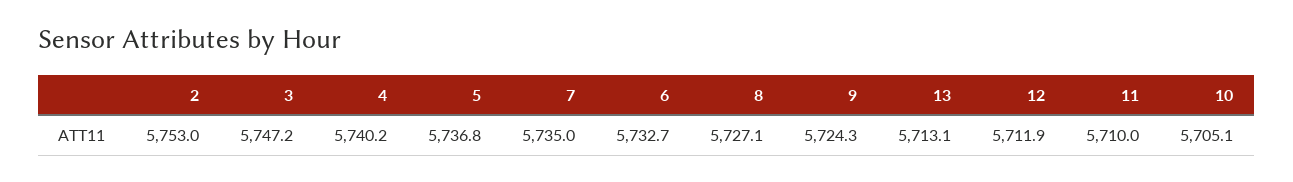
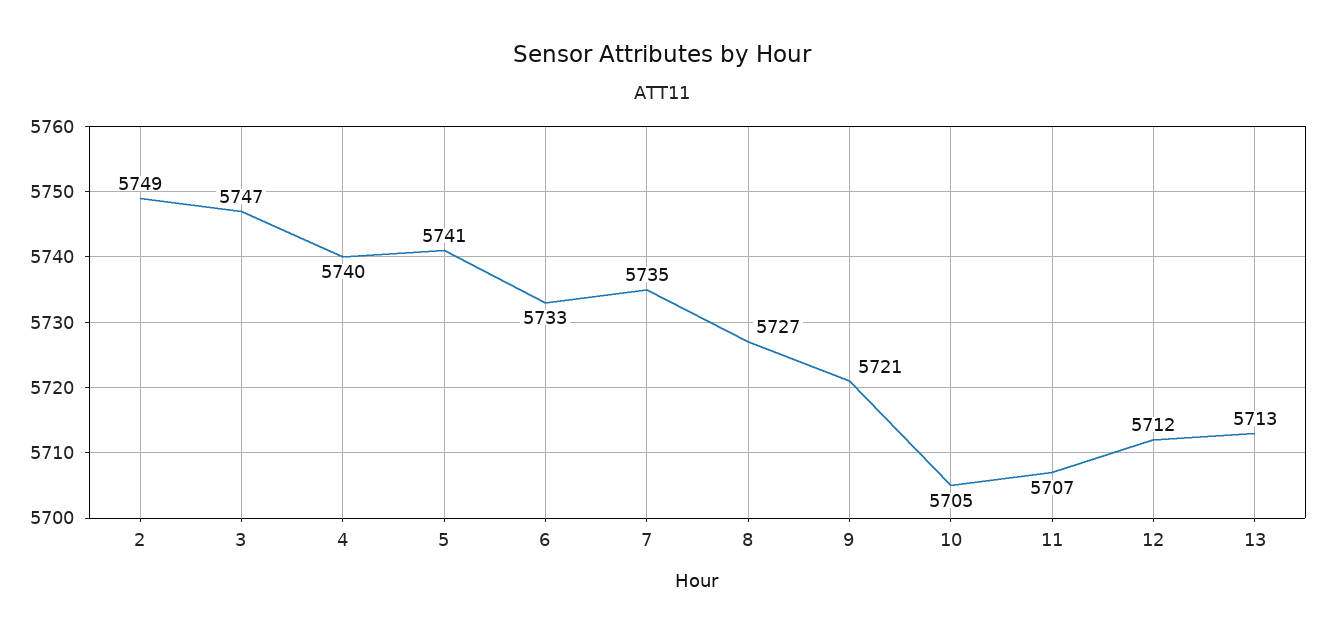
2: 5753 -> 5749
5: 5736.8 -> 5741
9: 5724.3 -> 5721
11: 5710 -> 5707

